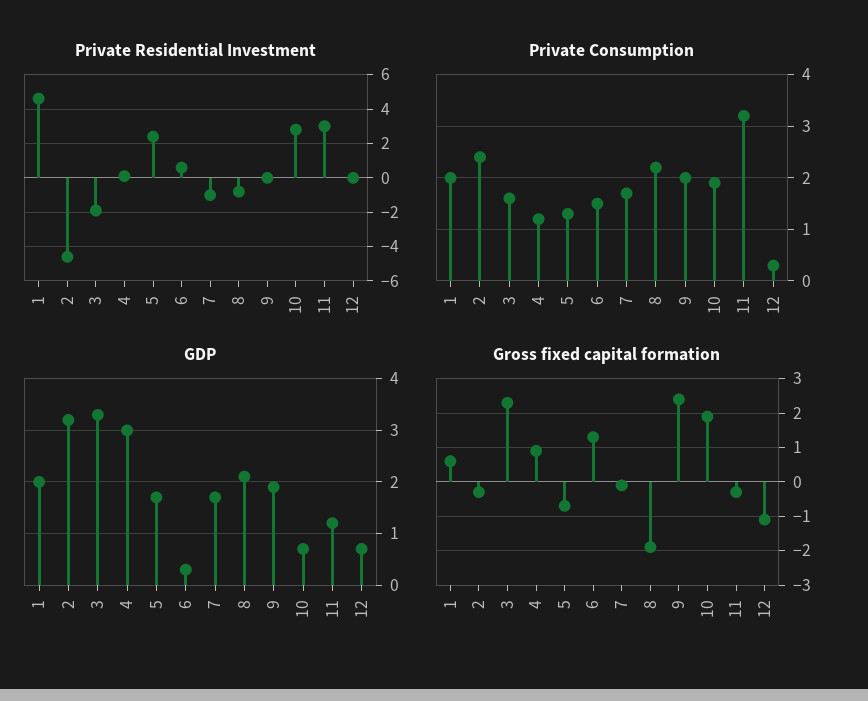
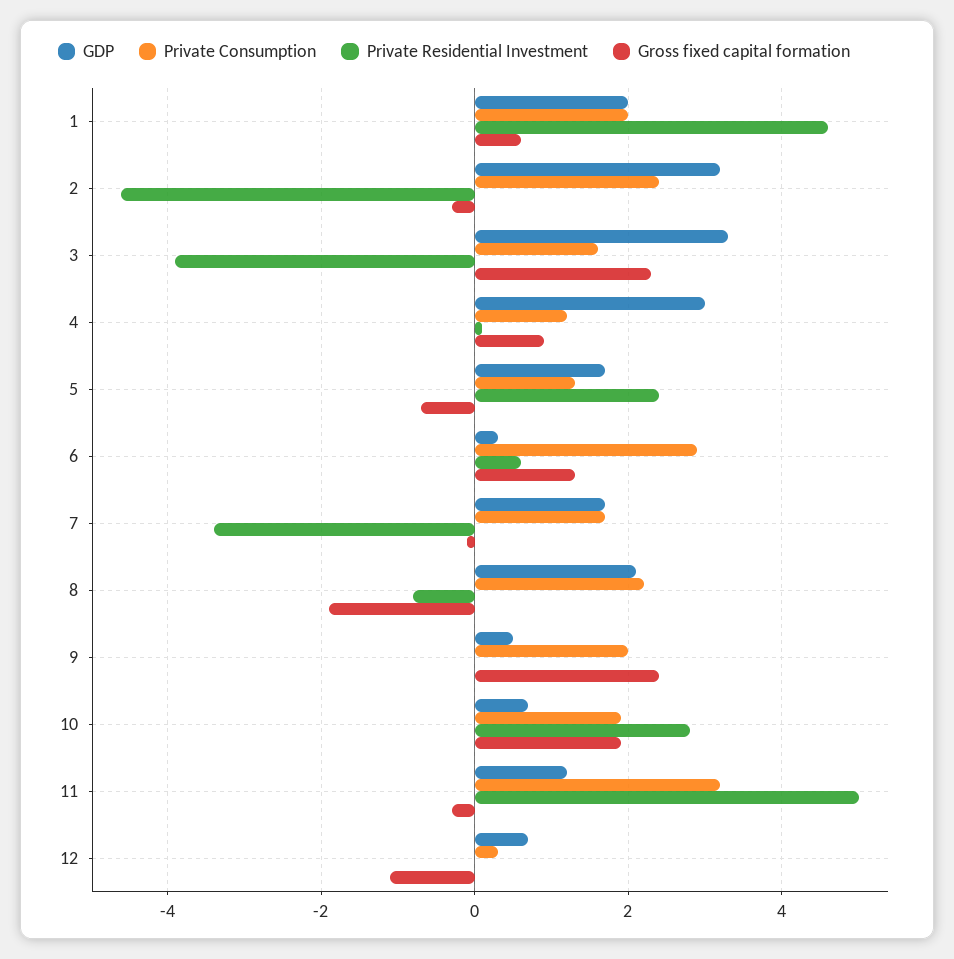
Private Residential Investment, 3: -2 -> -4
Private Residential Investment, 7: -1 -> -3.5
Private Residential Investment, 11: 3 -> 5
Private Consumption, 6: 1.5 -> 3
GDP, 9: 2 -> 0.5

